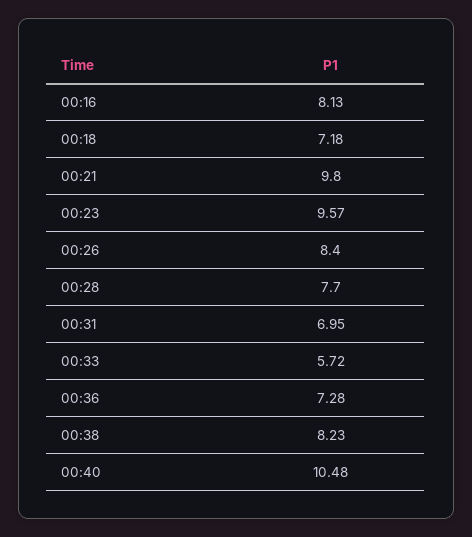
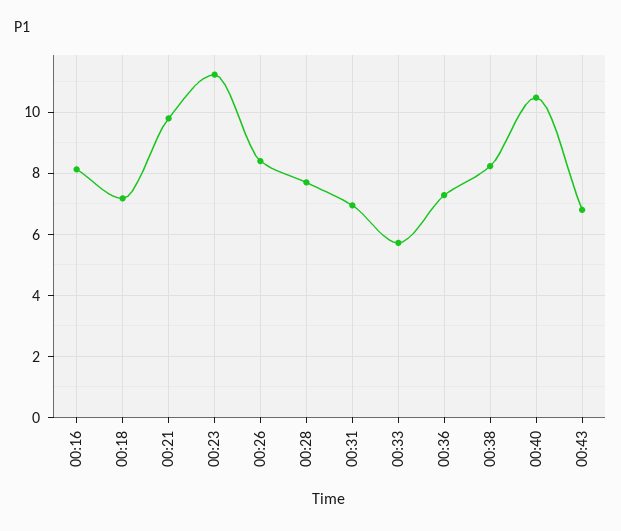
00:23: 9.57 -> 11.2
00:43: none -> 6.8

